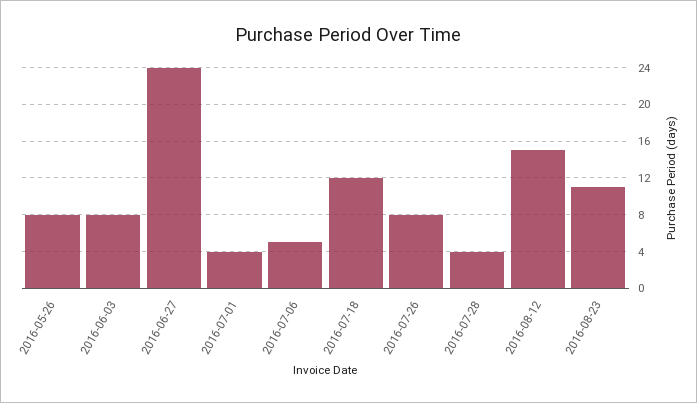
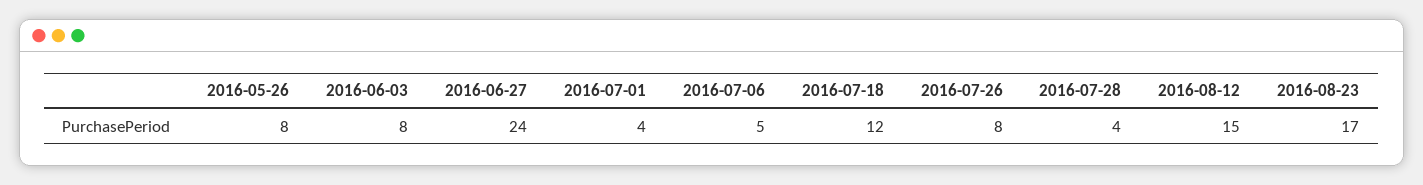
2016-08-23: 11 -> 17

